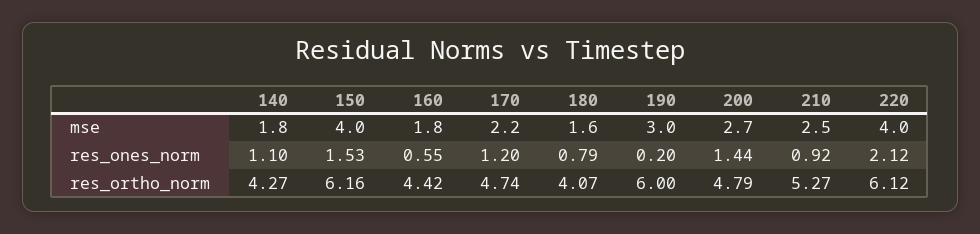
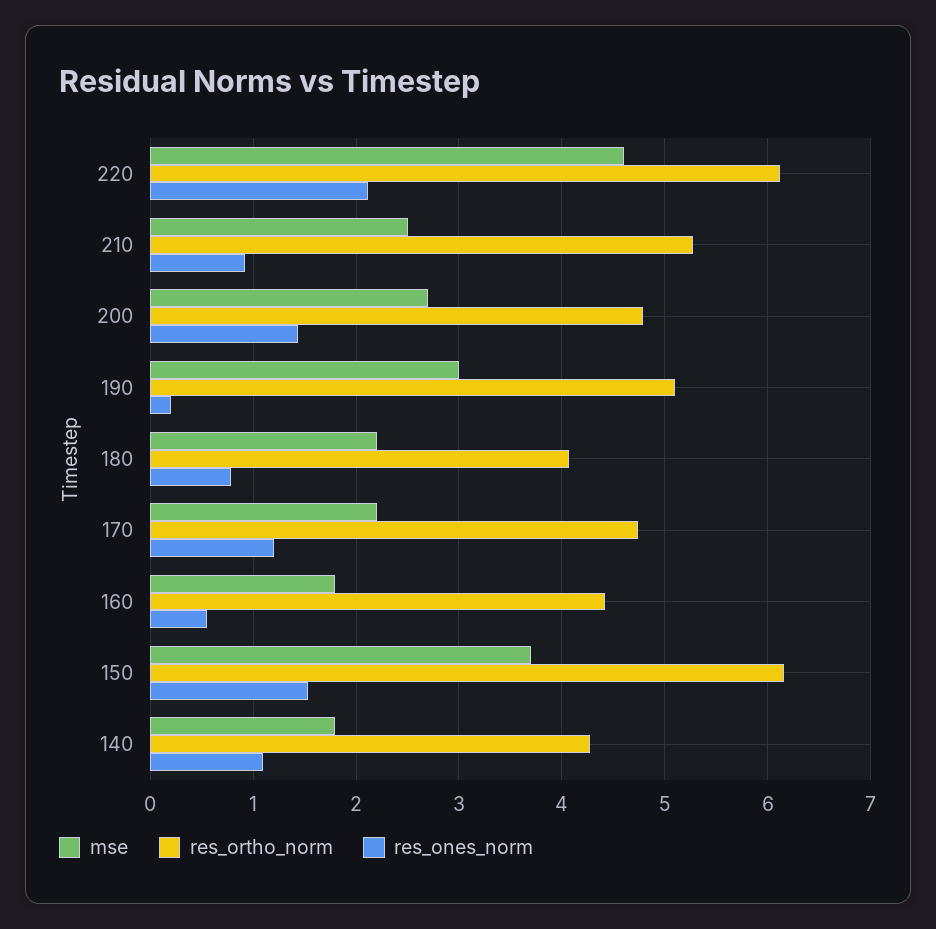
mse, 150: 4 -> 3.7
mse, 180: 1.6 -> 2.2
mse, 220: 4 -> 4.6
res_ortho_norm, 190: 6 -> 5.1

